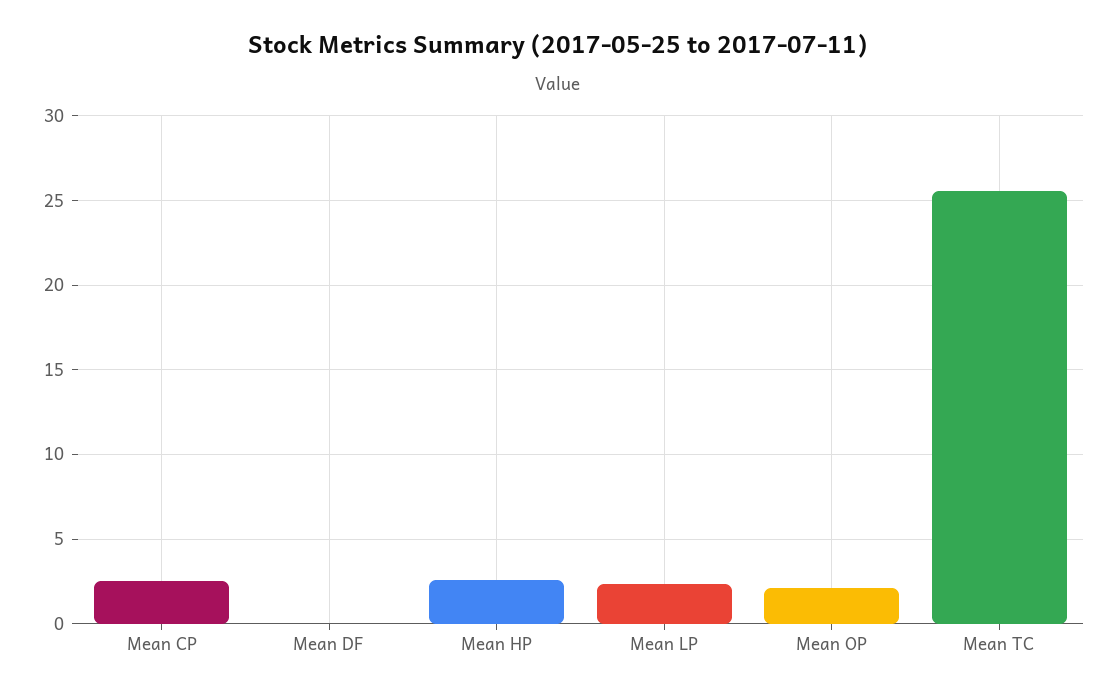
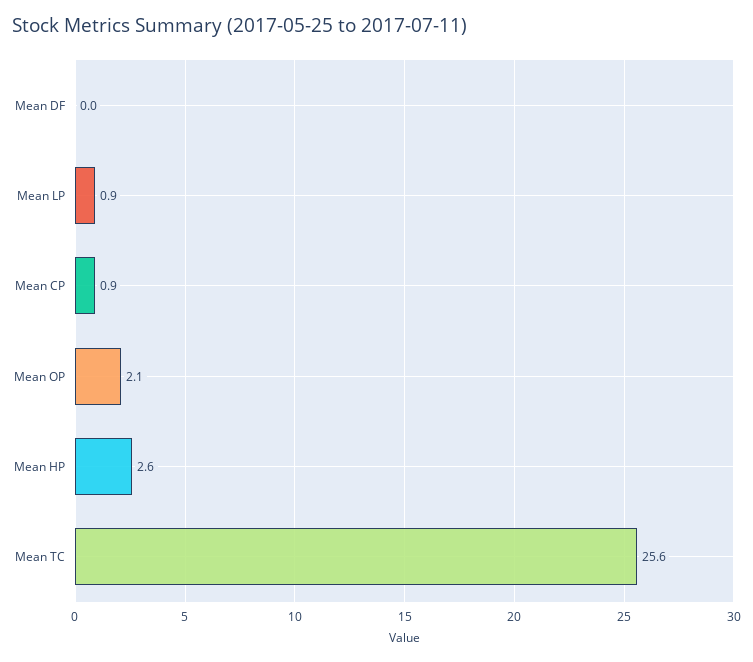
Mean CP: 2.5 -> 0.9
Mean LP: 2.5 -> 0.9

